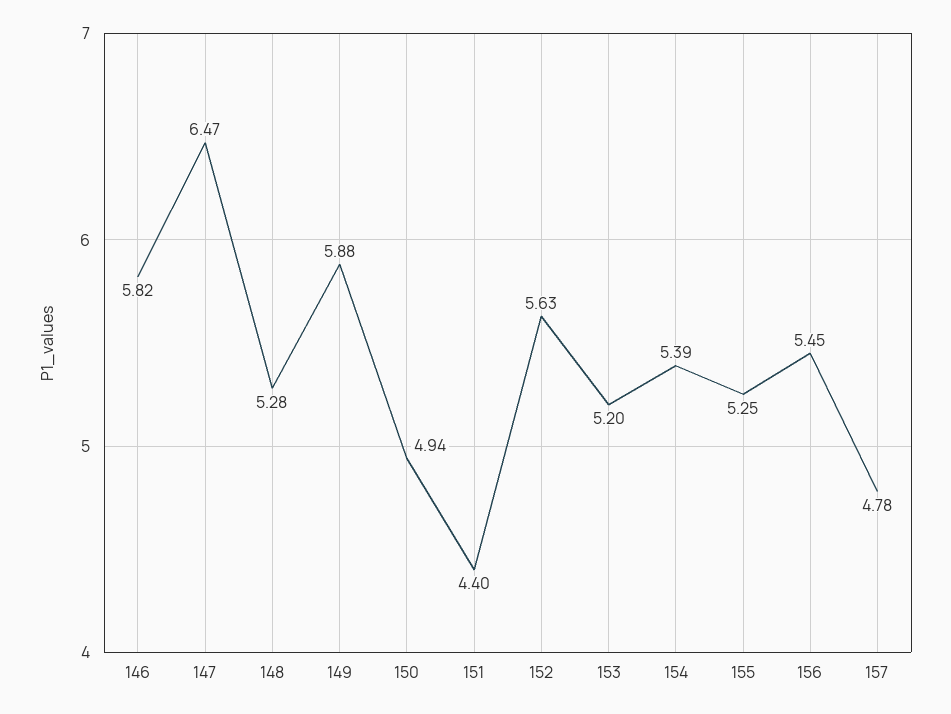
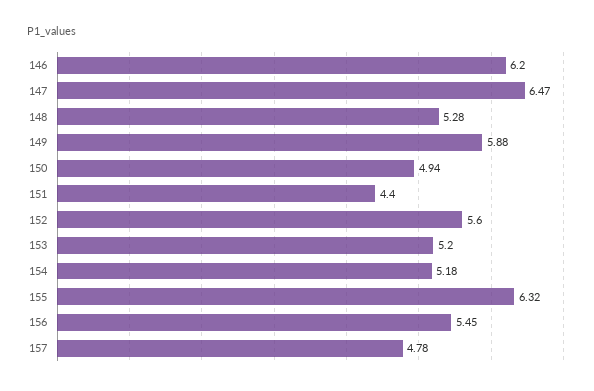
146: 5.82 -> 6.2
152: 5.63 -> 5.6
154: 5.39 -> 5.18
155: 5.25 -> 6.32

